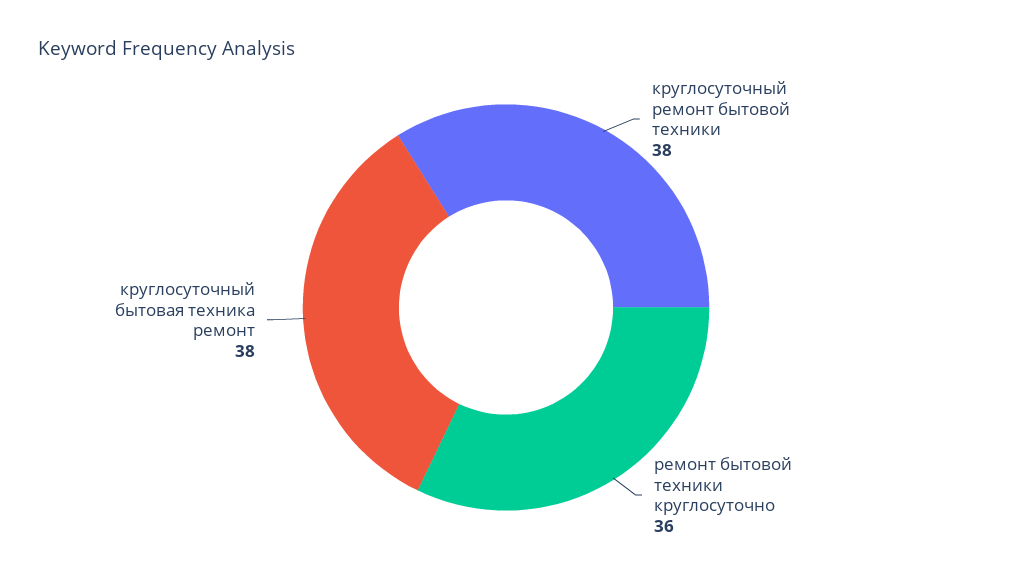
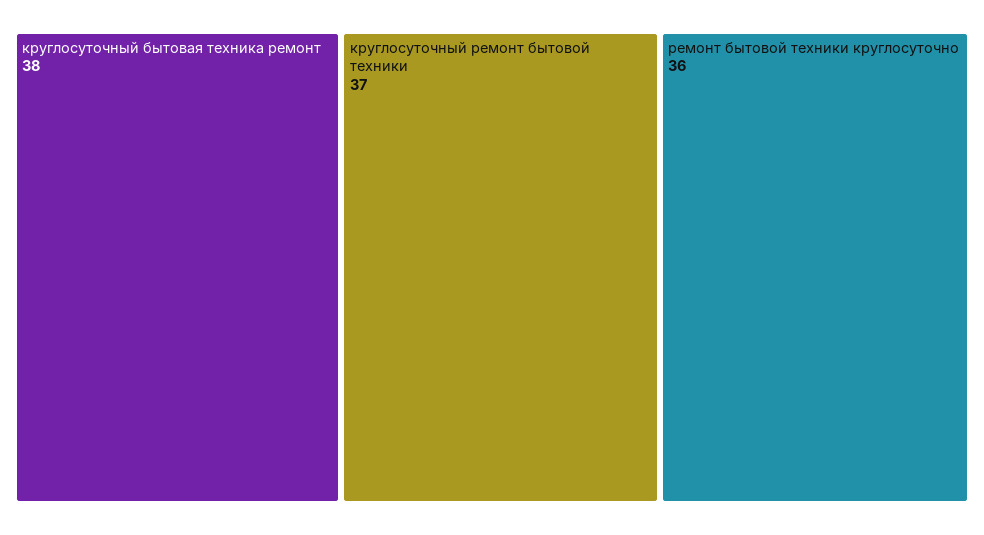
круглосуточный ремонт бытовой техники: 38 -> 37

